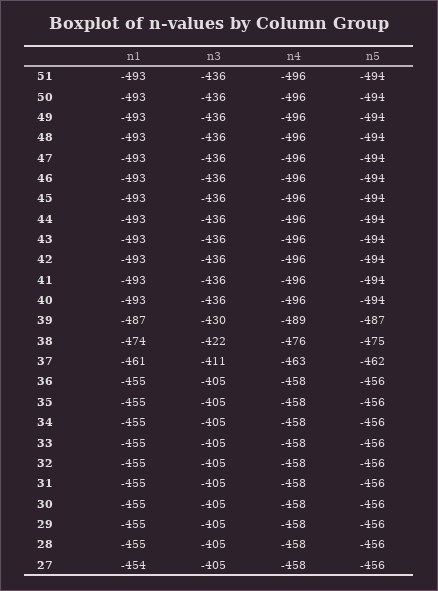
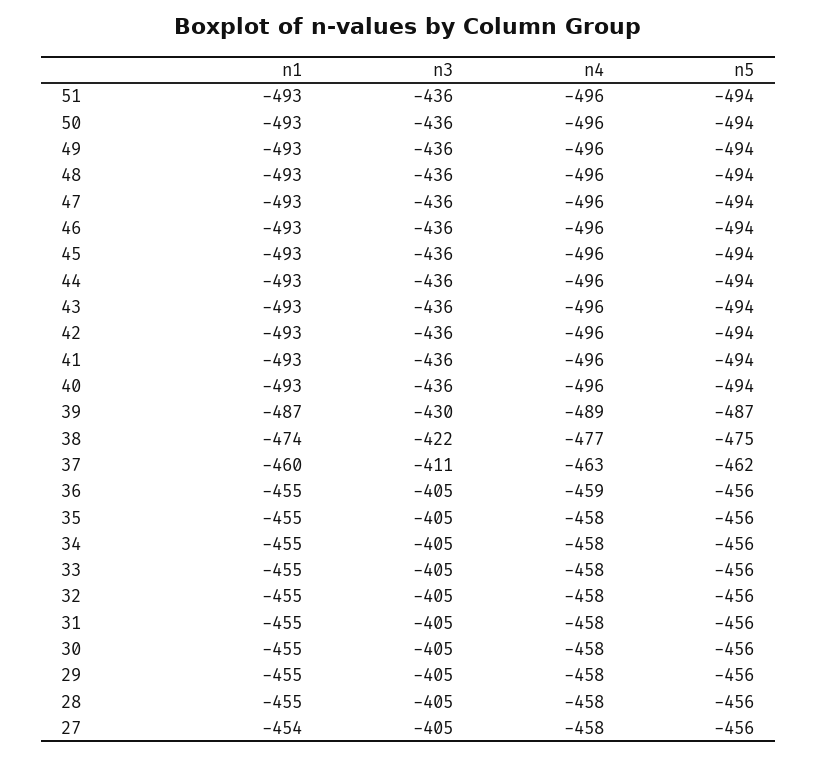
n4, 38: -476 -> -477
n1, 37: -461 -> -460
n4, 36: -458 -> -459

